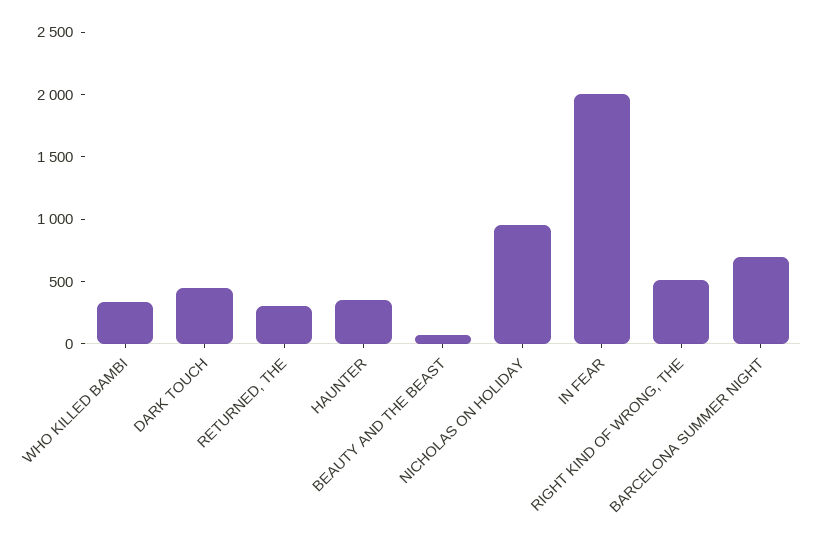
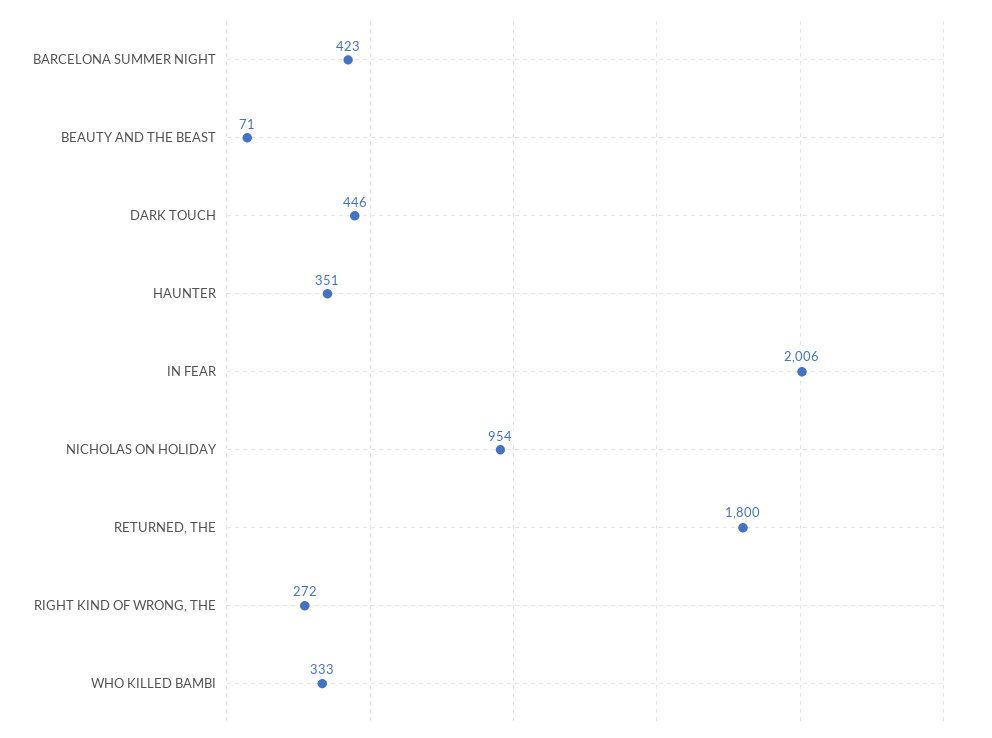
RETURNED, THE: 300 -> 1800
RIGHT KIND OF WRONG, THE: 500 -> 272
BARCELONA SUMMER NIGHT: 700 -> 423

